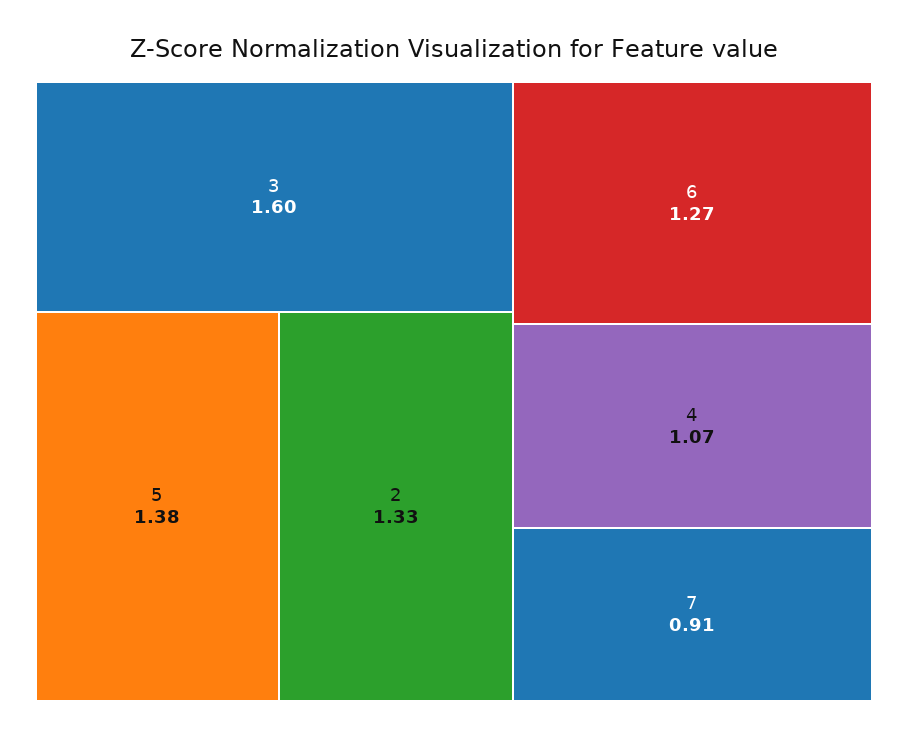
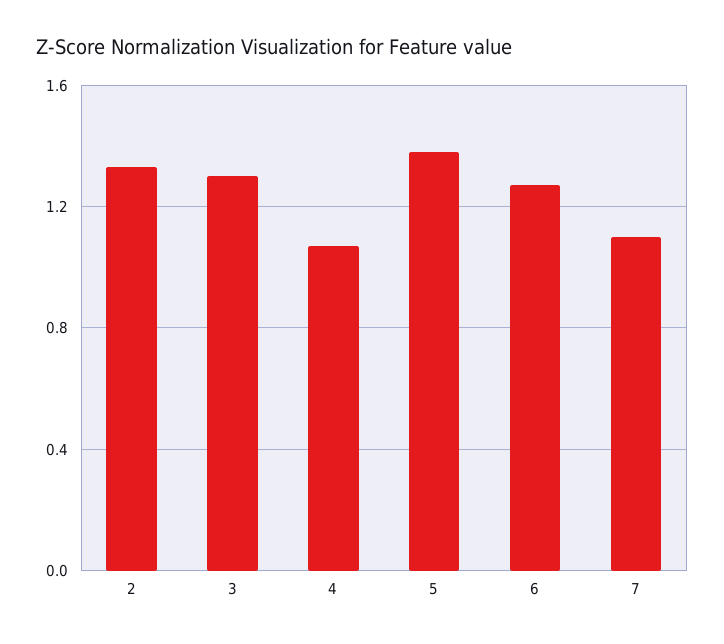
3: 1.6 -> 1.3
7: 0.91 -> 1.1

